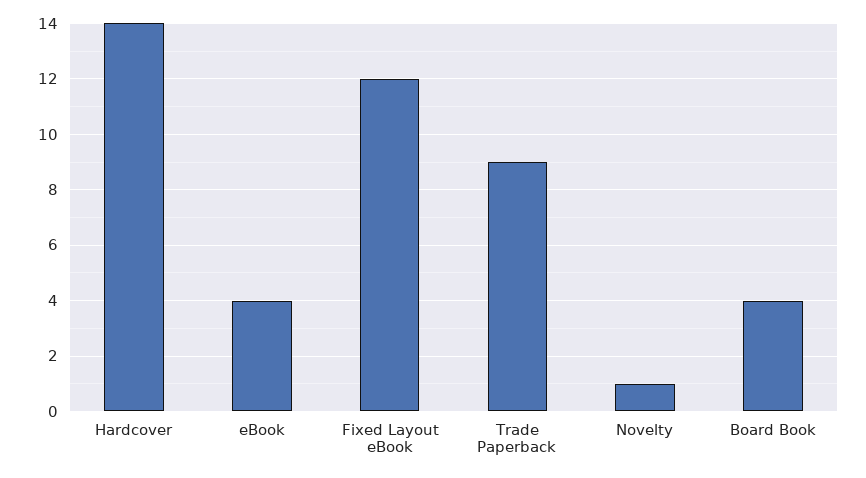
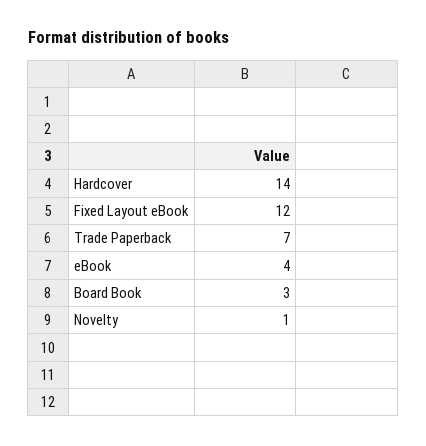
Trade Paperback: 9 -> 7
Board Book: 4 -> 3

